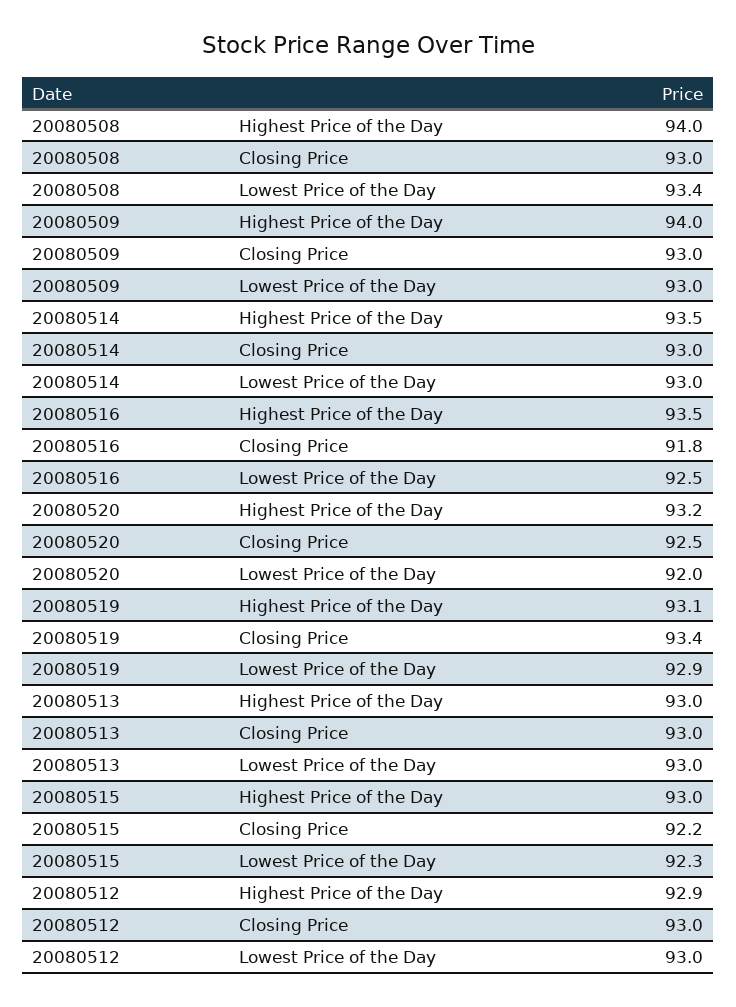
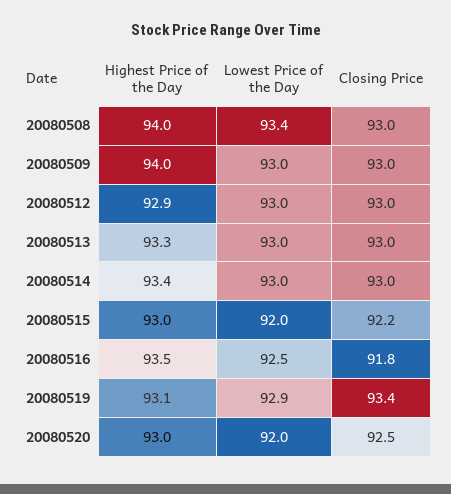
20080514, Highest Price of the Day: 93.5 -> 93.4
20080520, Highest Price of the Day: 93.2 -> 93
20080513, Highest Price of the Day: 93 -> 93.3
20080515, Lowest Price of the Day: 92.3 -> 92

